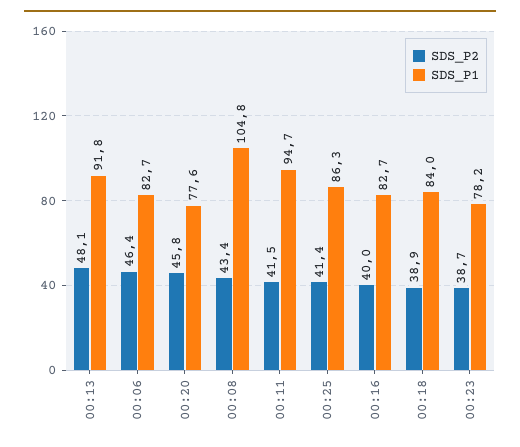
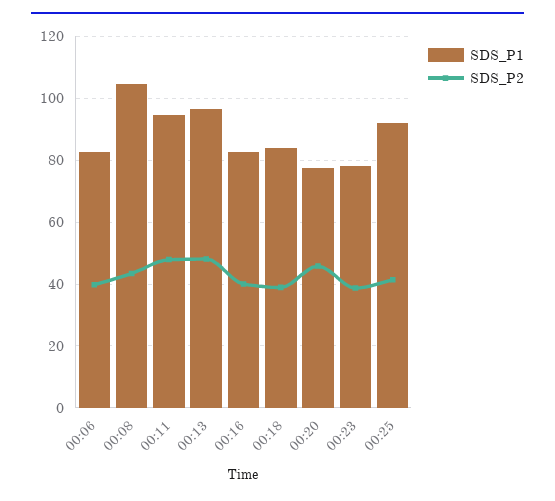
SDS_P1, 00:13: 91.8 -> 96
SDS_P2, 00:06: 46.4 -> 40
SDS_P2, 00:11: 41.5 -> 48
SDS_P1, 00:25: 86.3 -> 92

